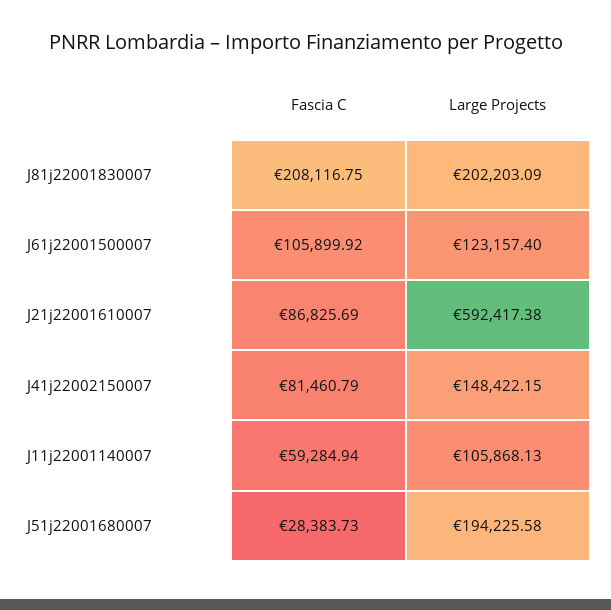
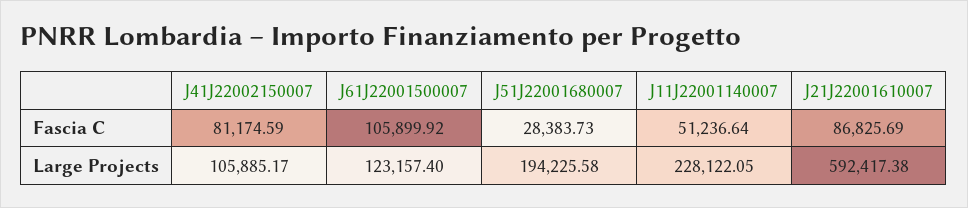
Fascia C, J81j22001830007: 208116.75 -> none
Large Projects, J81j22001830007: 202203.09 -> none
Fascia C, J41j22002150007: 81460.79 -> 81174.59
Large Projects, J41j22002150007: 148422.15 -> 105885.17
Fascia C, J11j22001140007: 59284.94 -> 51236.64
Large Projects, J11j22001140007: 105868.13 -> 228122.05

